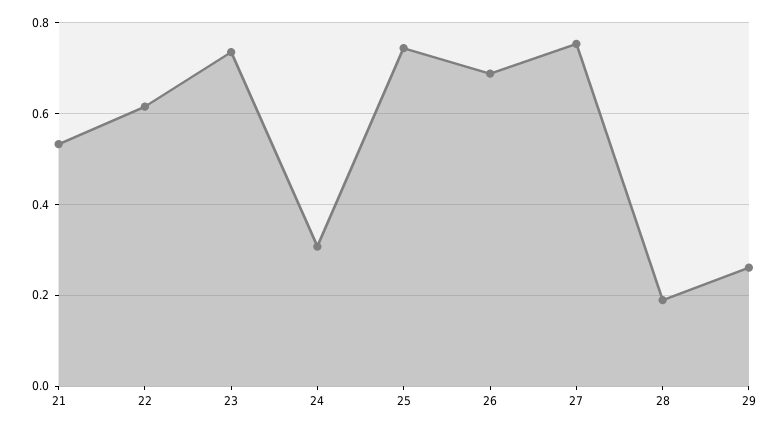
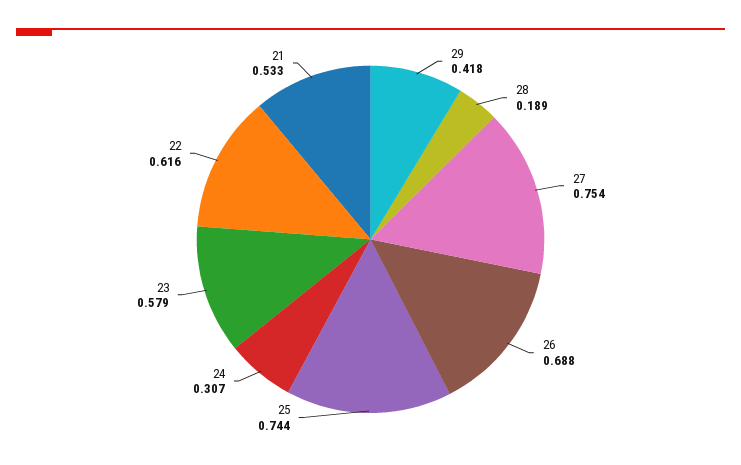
23: 0.74 -> 0.579
29: 0.26 -> 0.418

